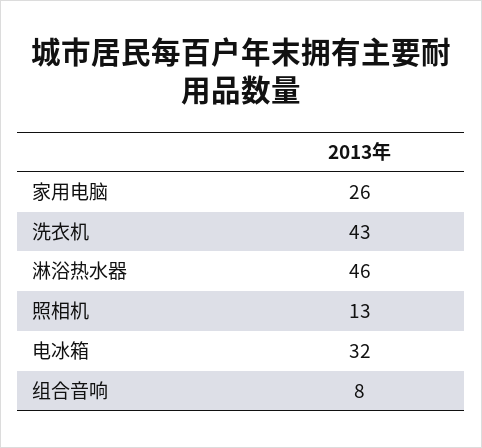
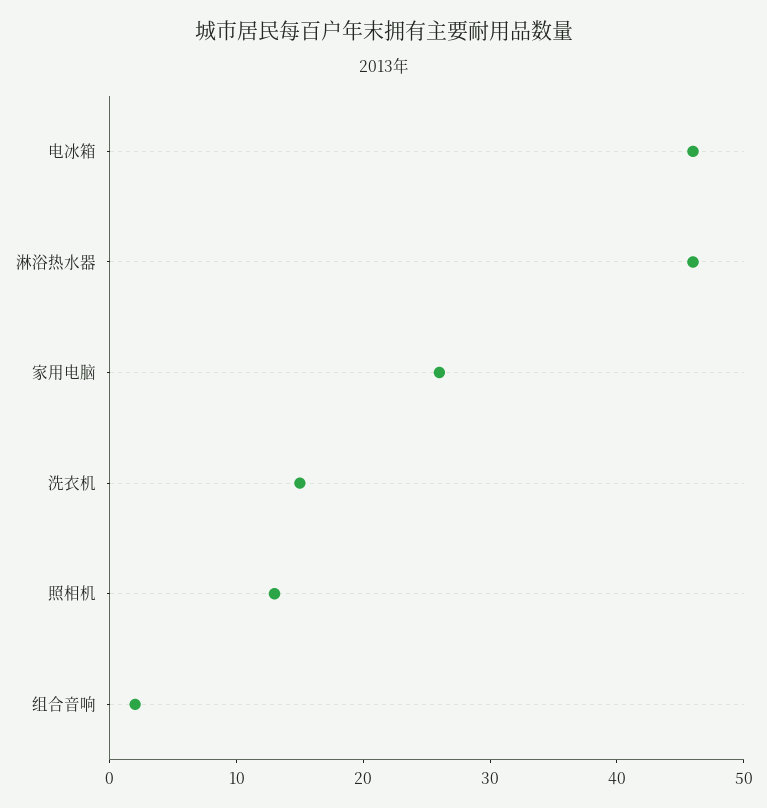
洗衣机: 43 -> 15
电冰箱: 32 -> 46
组合音响: 8 -> 2

